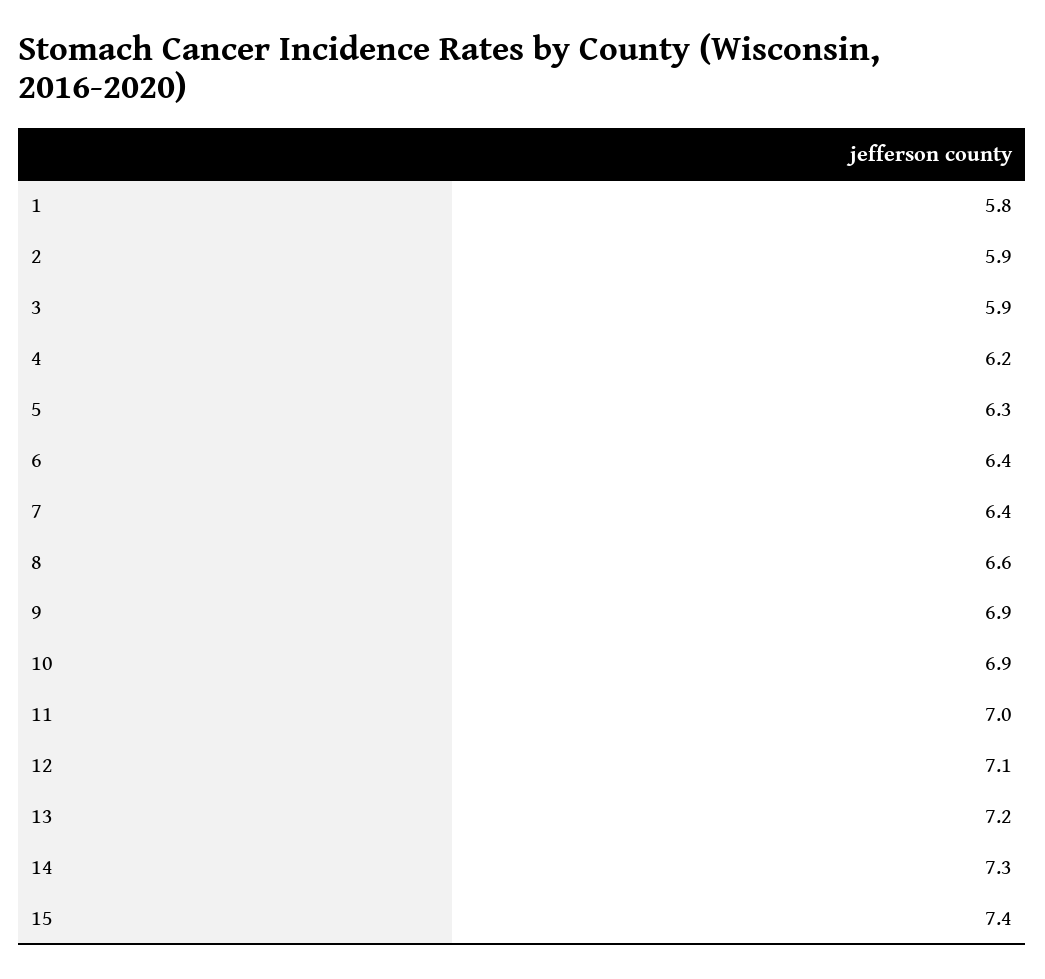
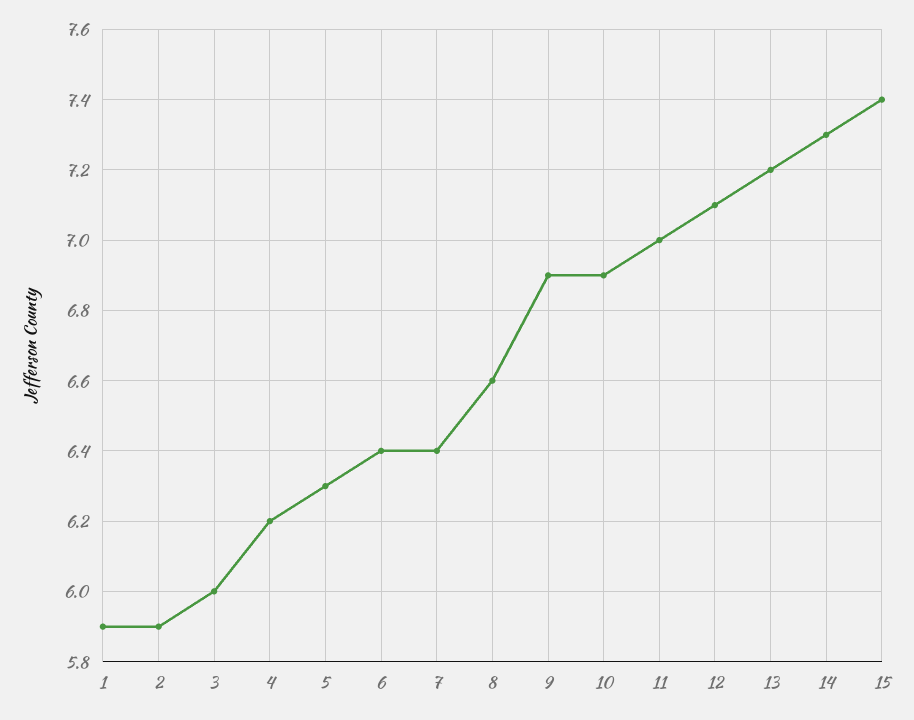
1: 5.8 -> 5.9
3: 5.9 -> 6

